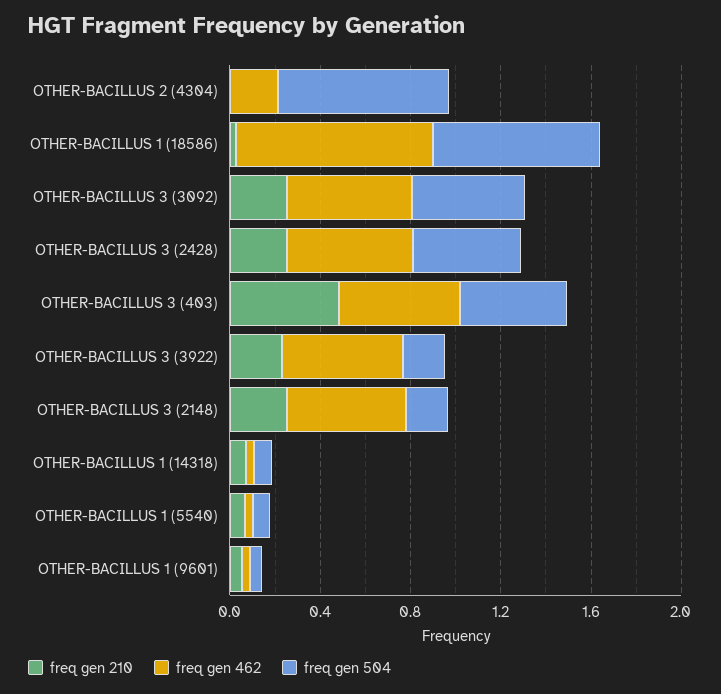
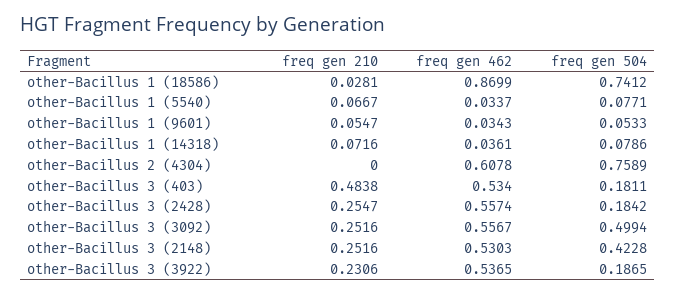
freq gen 462, OTHER-BACILLUS 2 (4304): 0.2 -> 0.6078
freq gen 504, OTHER-BACILLUS 3 (2428): 0.5 -> 0.1842
freq gen 504, OTHER-BACILLUS 3 (403): 0.5 -> 0.1811
freq gen 504, OTHER-BACILLUS 3 (2148): 0.2 -> 0.4228

